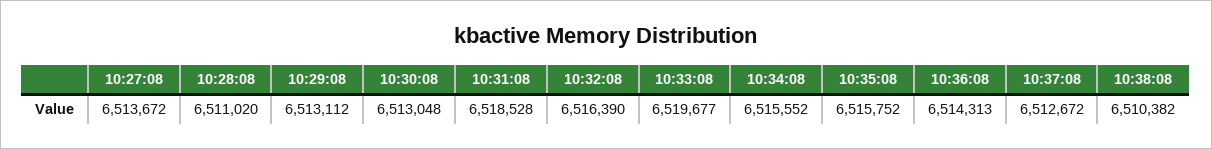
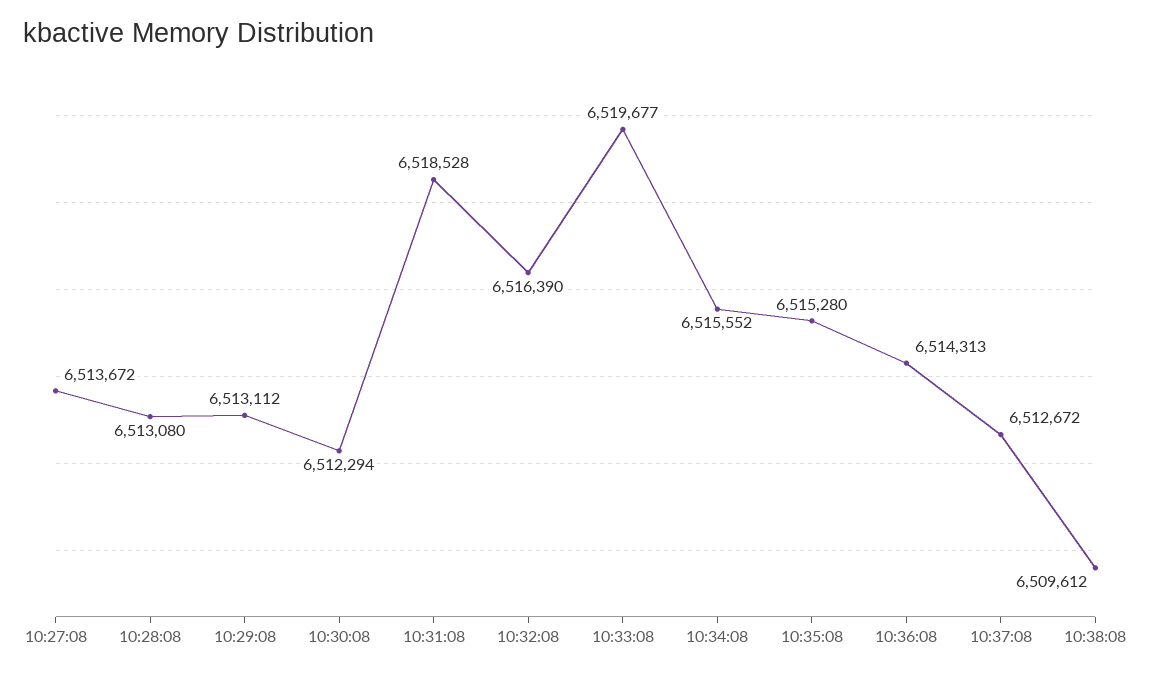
10:28:08: 6511020 -> 6513080
10:30:08: 6513048 -> 6512294
10:35:08: 6515752 -> 6515280
10:38:08: 6510382 -> 6509612

